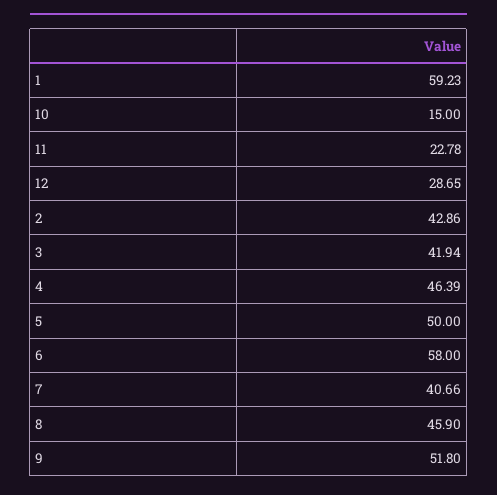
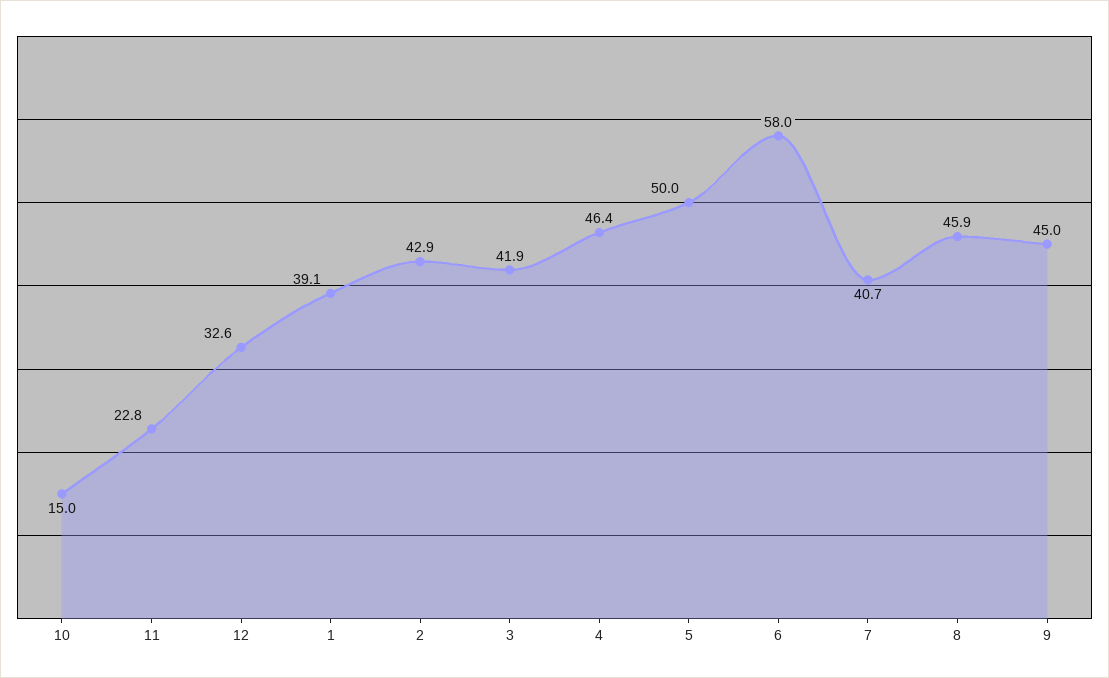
1: 59.23 -> 39.1
12: 28.65 -> 32.6
9: 51.8 -> 45

